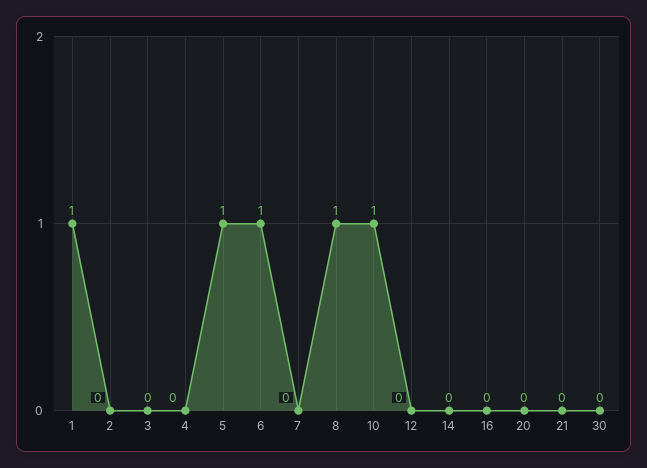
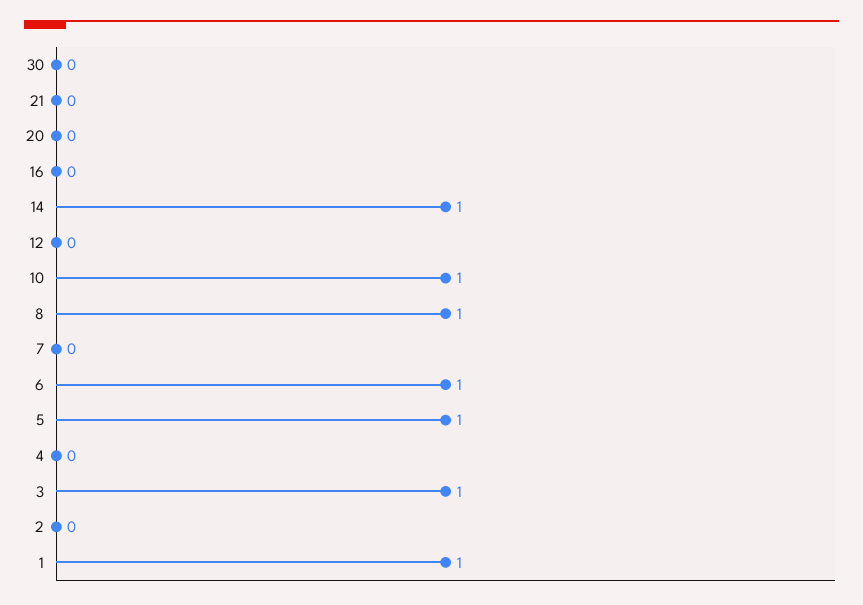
3: 0 -> 1
14: 0 -> 1

